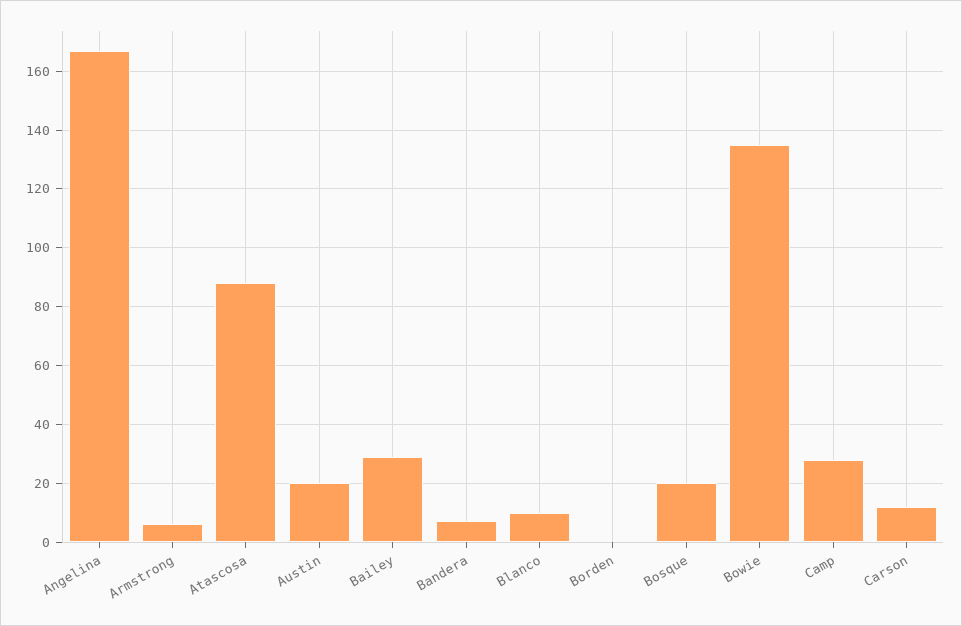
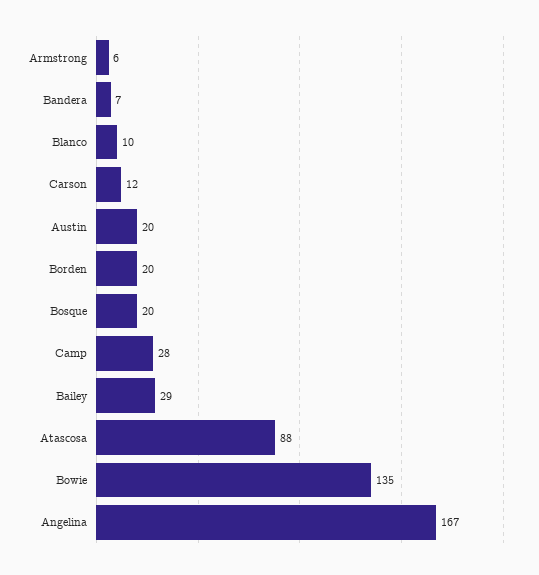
Borden: 0 -> 20

